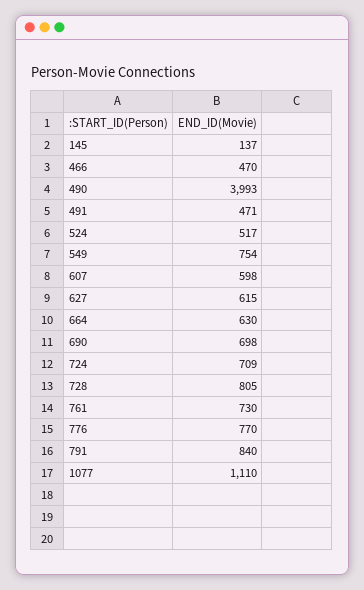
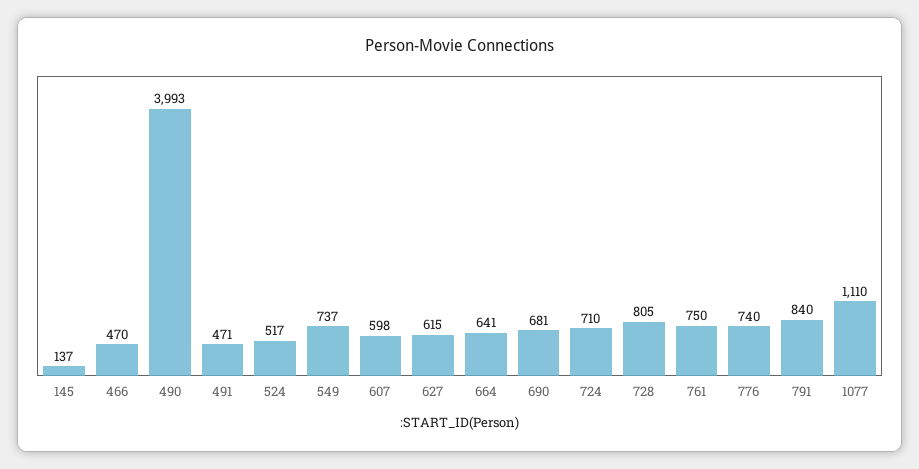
549: 754 -> 737
664: 630 -> 641
690: 698 -> 681
724: 709 -> 710
761: 730 -> 750
776: 770 -> 740

